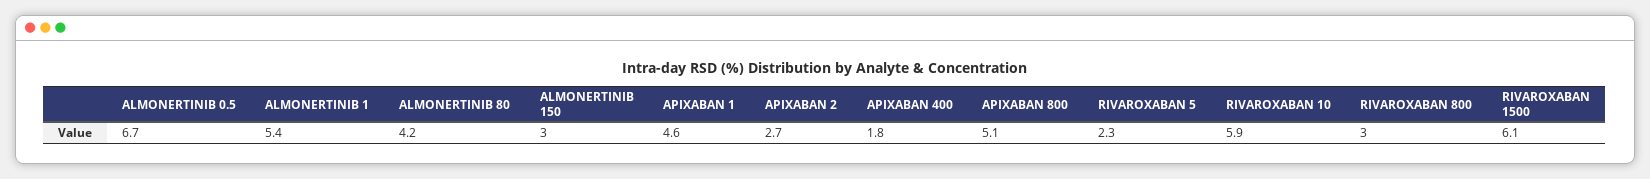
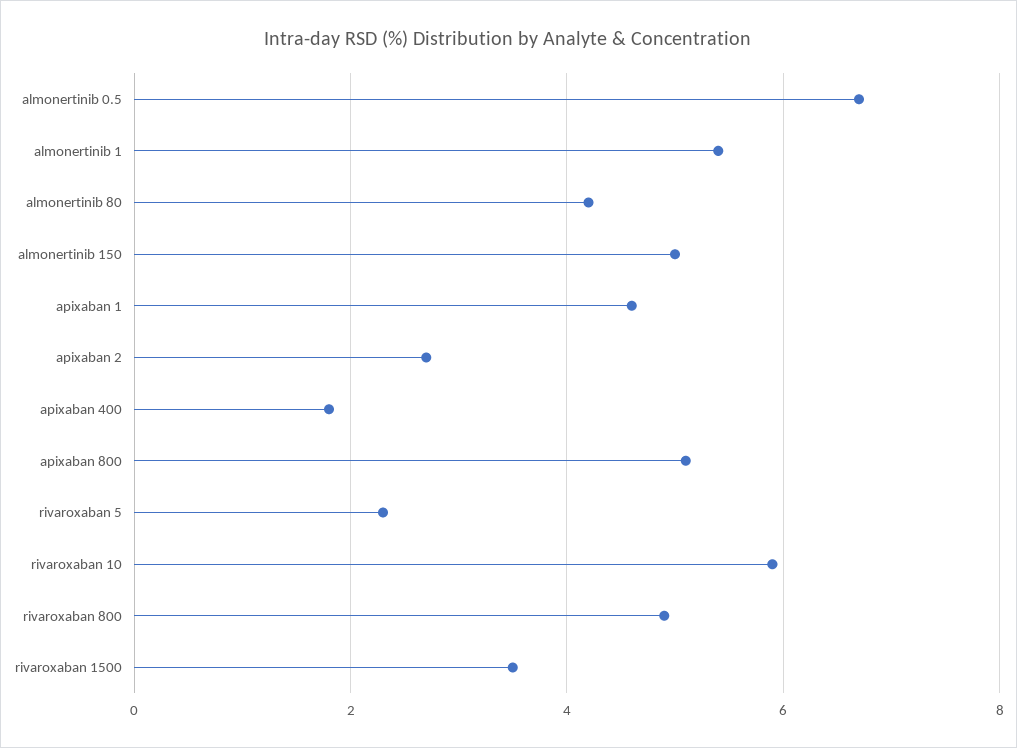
ALMONERTINIB 150: 3 -> 5
RIVAROXABAN 800: 3 -> 5
RIVAROXABAN 1500: 6.1 -> 3.5

